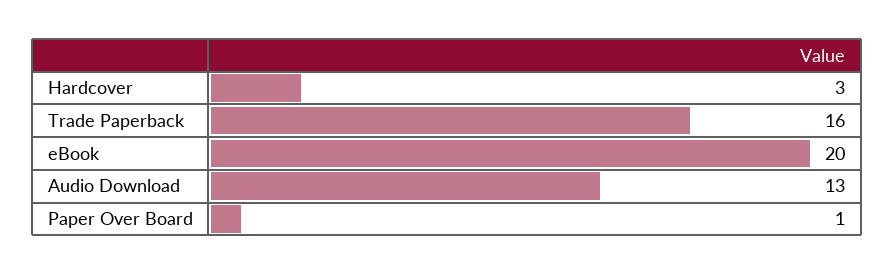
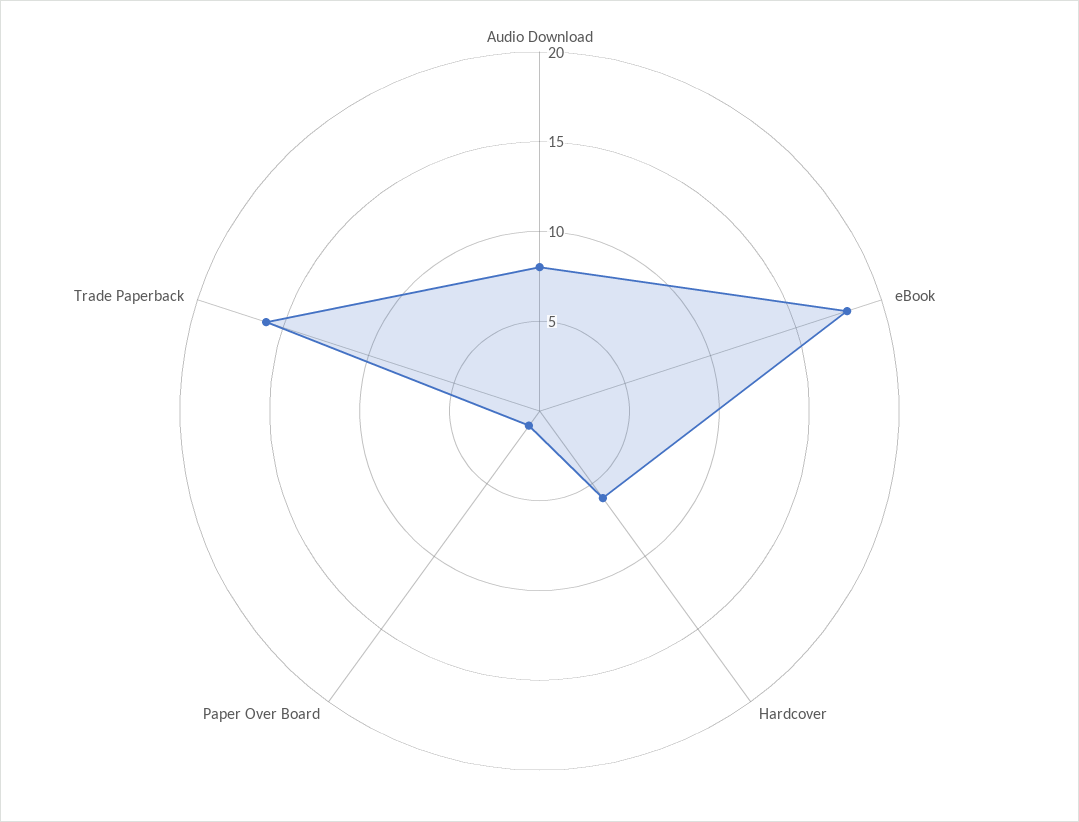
Hardcover: 3 -> 6
eBook: 20 -> 18
Audio Download: 13 -> 8

